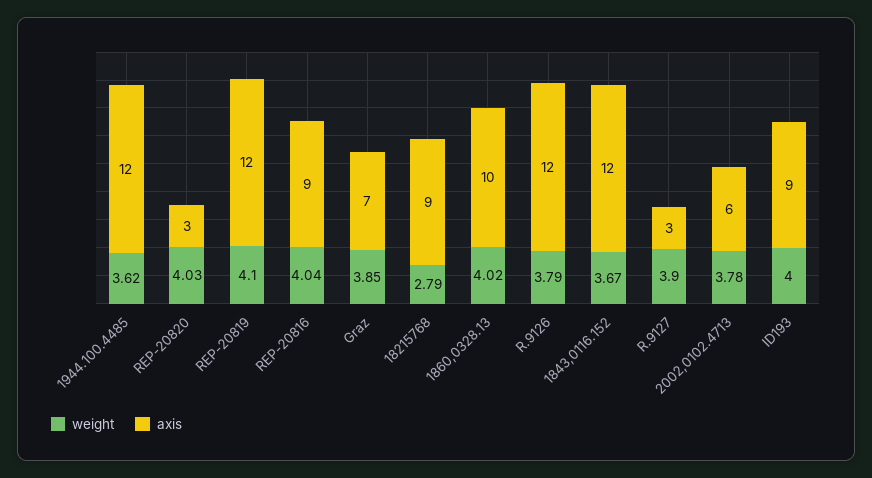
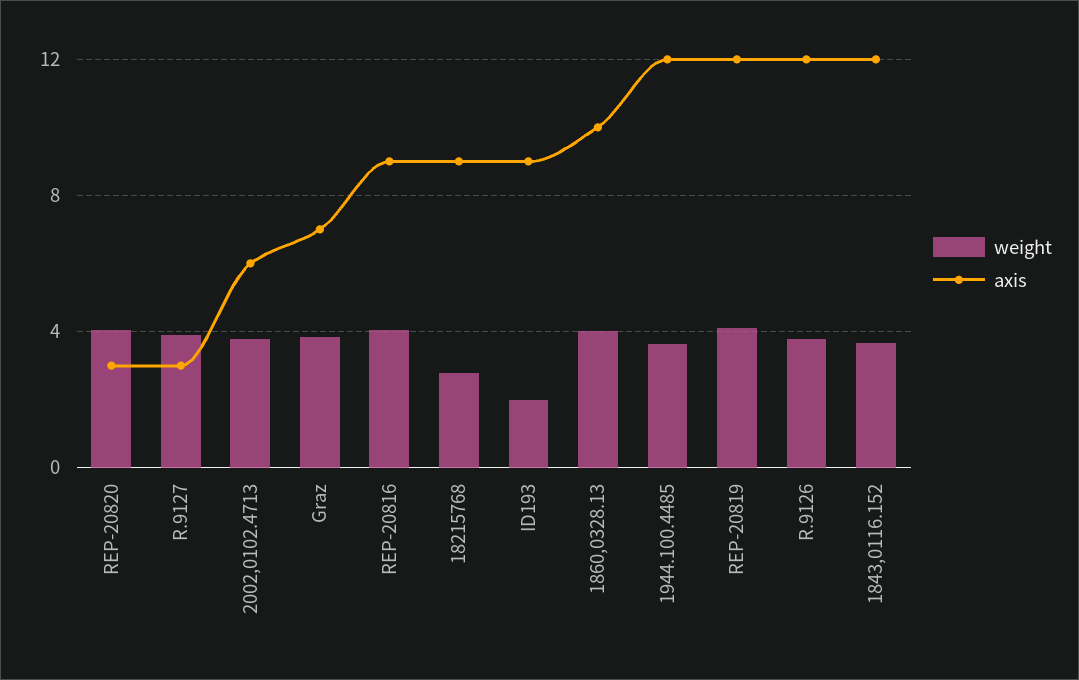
weight, ID193: 4 -> 2

